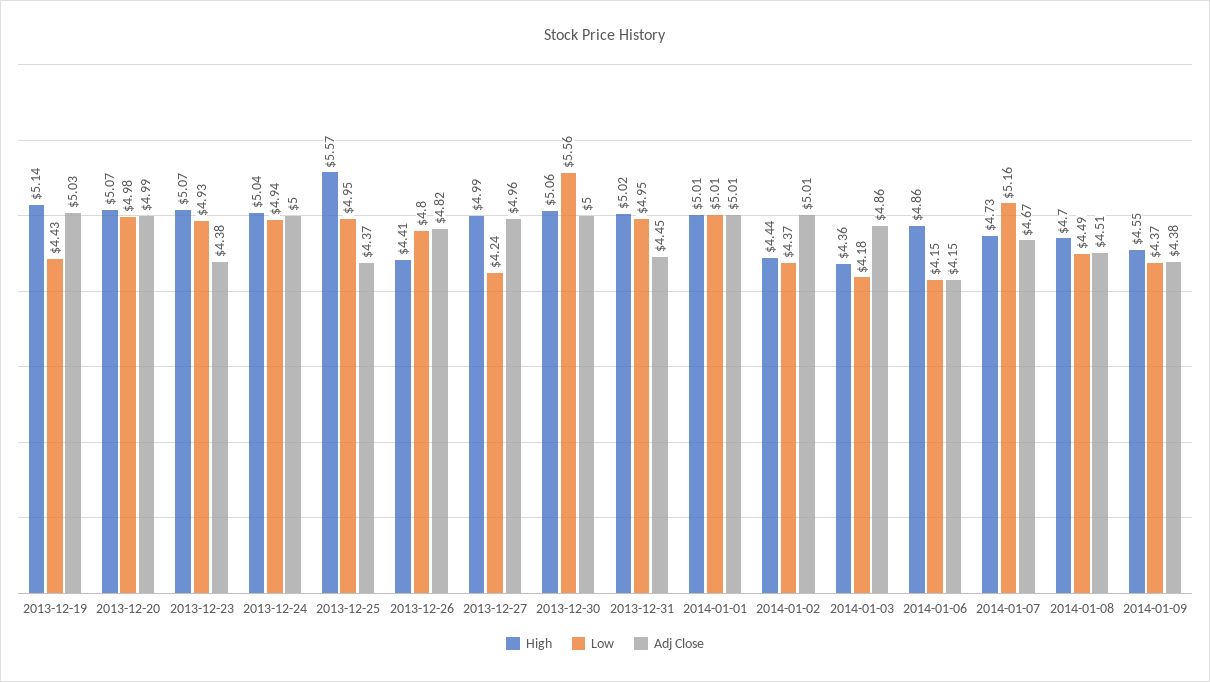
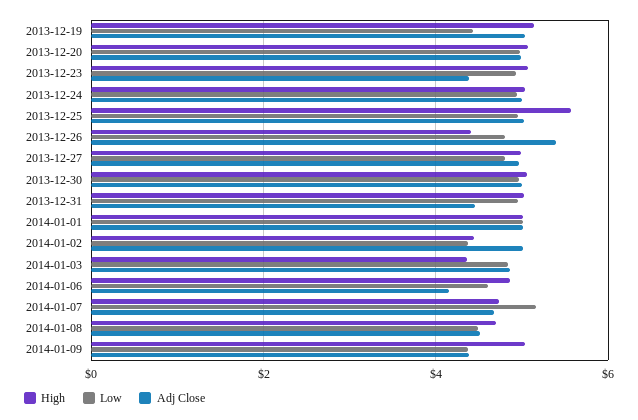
Adj Close, 2013-12-25: 4.37 -> 5
Adj Close, 2013-12-26: 4.82 -> 5.4
Low, 2013-12-27: 4.24 -> 4.8
Low, 2013-12-30: 5.56 -> 5
Low, 2014-01-03: 4.18 -> 4.8
Low, 2014-01-06: 4.15 -> 4.6
High, 2014-01-09: 4.55 -> 5

